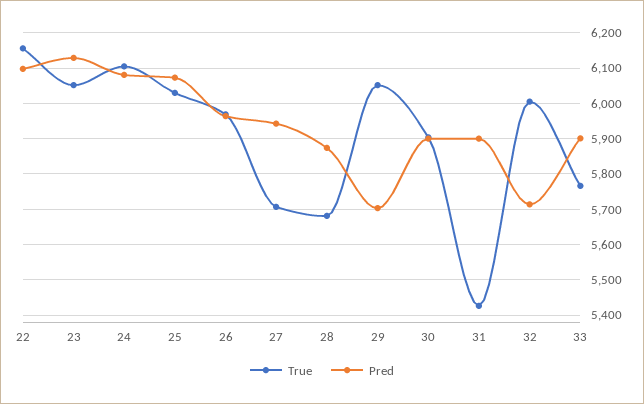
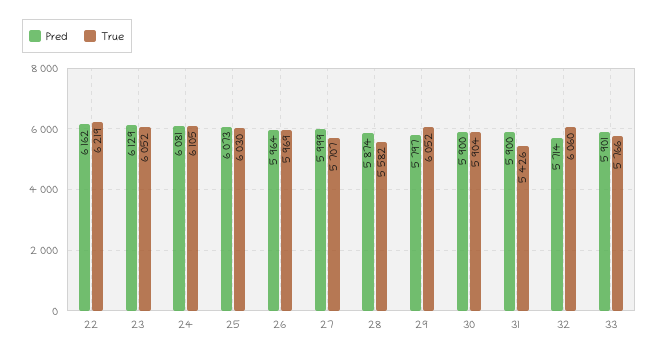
True, 22: 6160 -> 6219
Pred, 22: 6100 -> 6162
Pred, 27: 5940 -> 5999
True, 28: 5680 -> 5582
Pred, 29: 5700 -> 5797
True, 32: 6000 -> 6060

